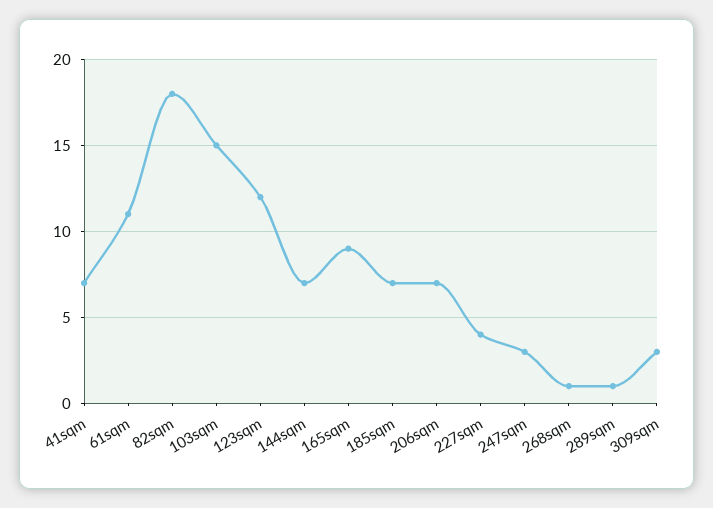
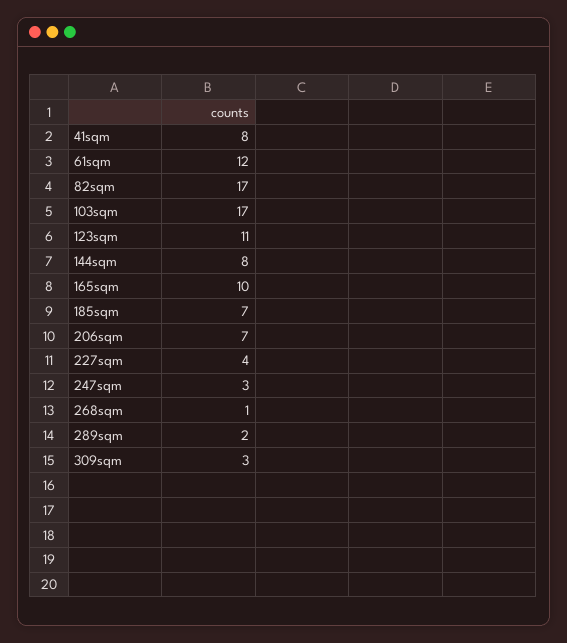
41sqm: 7 -> 8
61sqm: 11 -> 12
82sqm: 18 -> 17
103sqm: 15 -> 17
123sqm: 12 -> 11
144sqm: 7 -> 8
165sqm: 9 -> 10
289sqm: 1 -> 2

